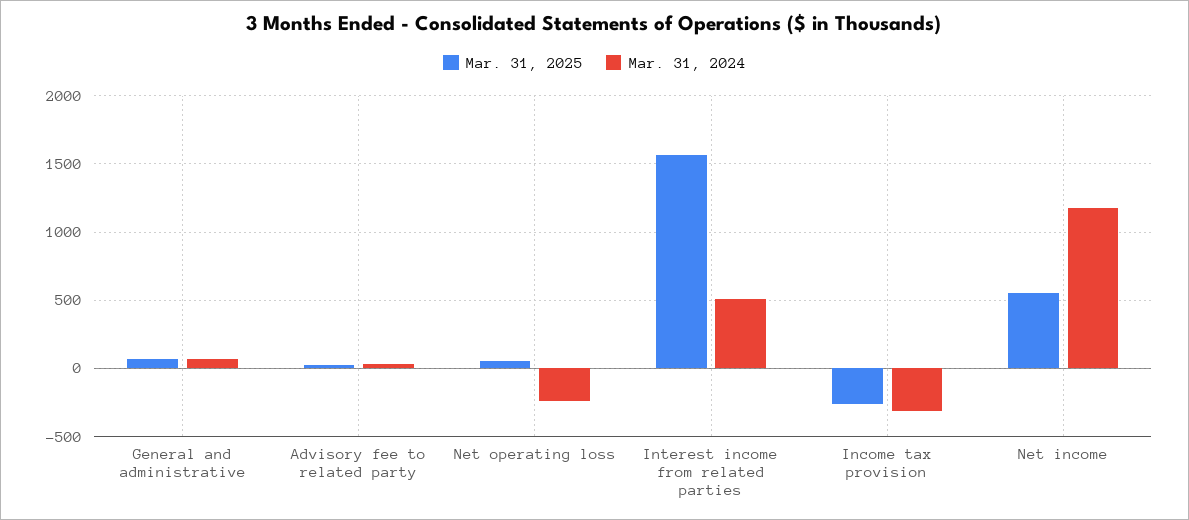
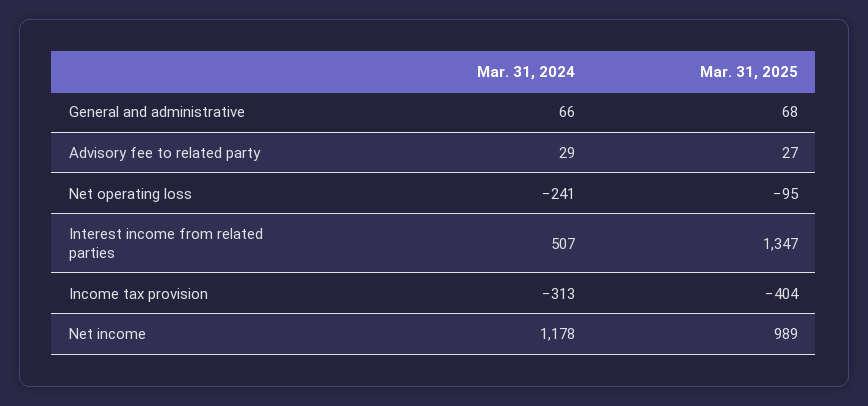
Mar. 31, 2025, Net operating loss: 50 -> -95
Mar. 31, 2025, Interest income from related parties: 1550 -> 1347
Mar. 31, 2025, Income tax provision: -250 -> -404
Mar. 31, 2025, Net income: 550 -> 989

